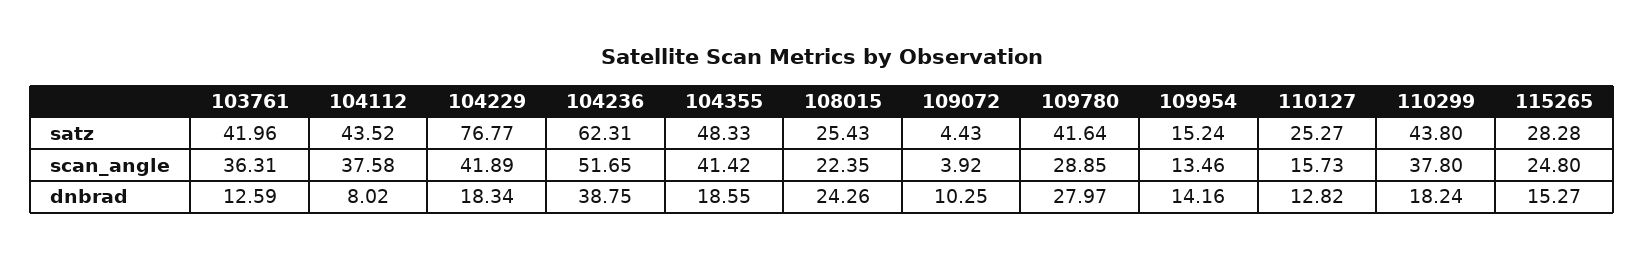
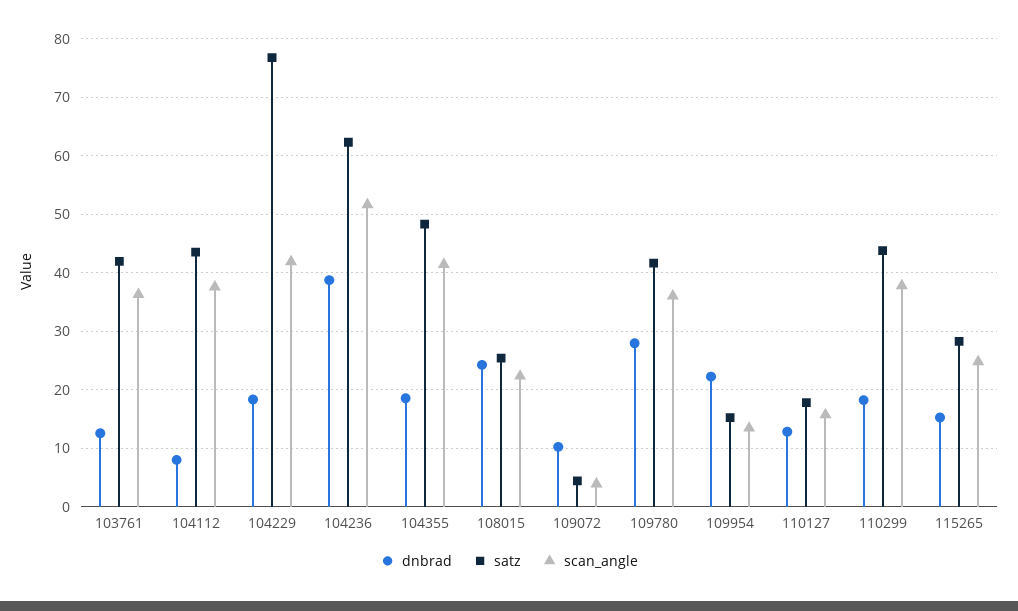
satz, 110127: 25.27 -> 18
scan_angle, 109780: 28.85 -> 36
dnbrad, 109954: 14.16 -> 22

